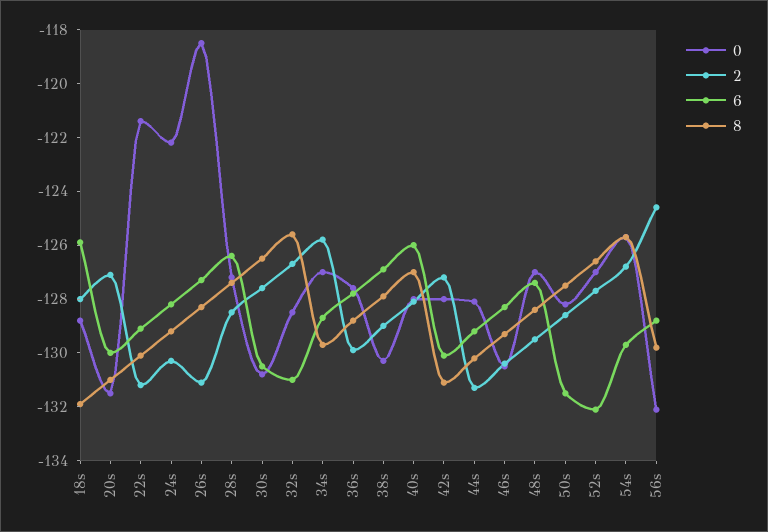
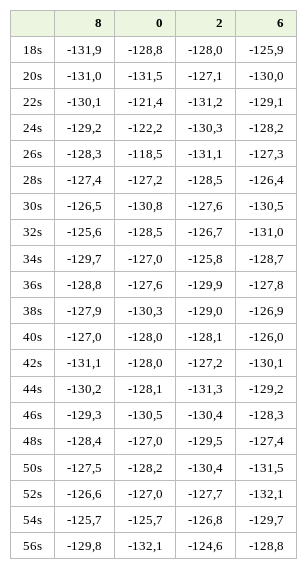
2, 50s: -128.5 -> -130.4

